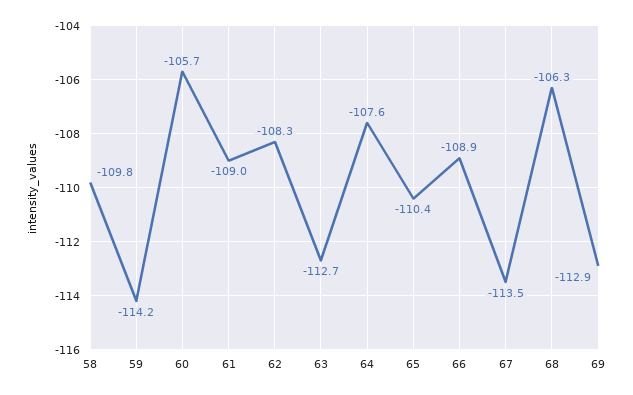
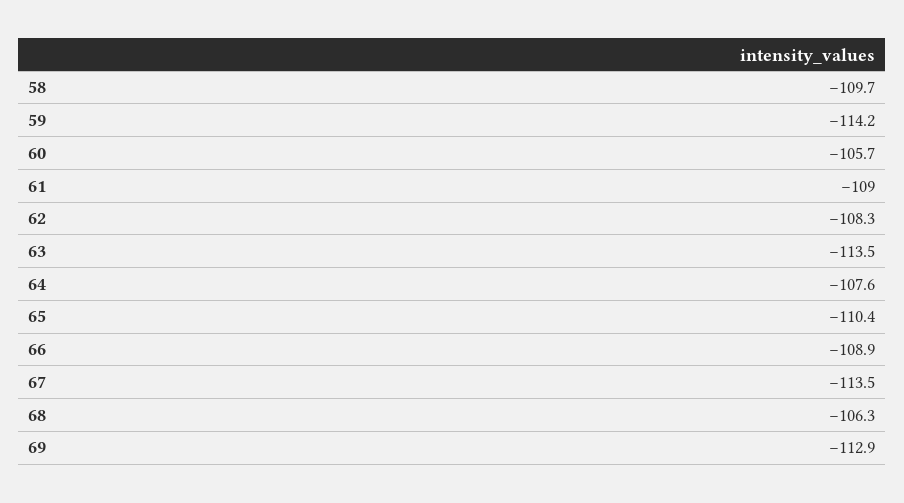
58: -109.8 -> -109.7
63: -112.7 -> -113.5

